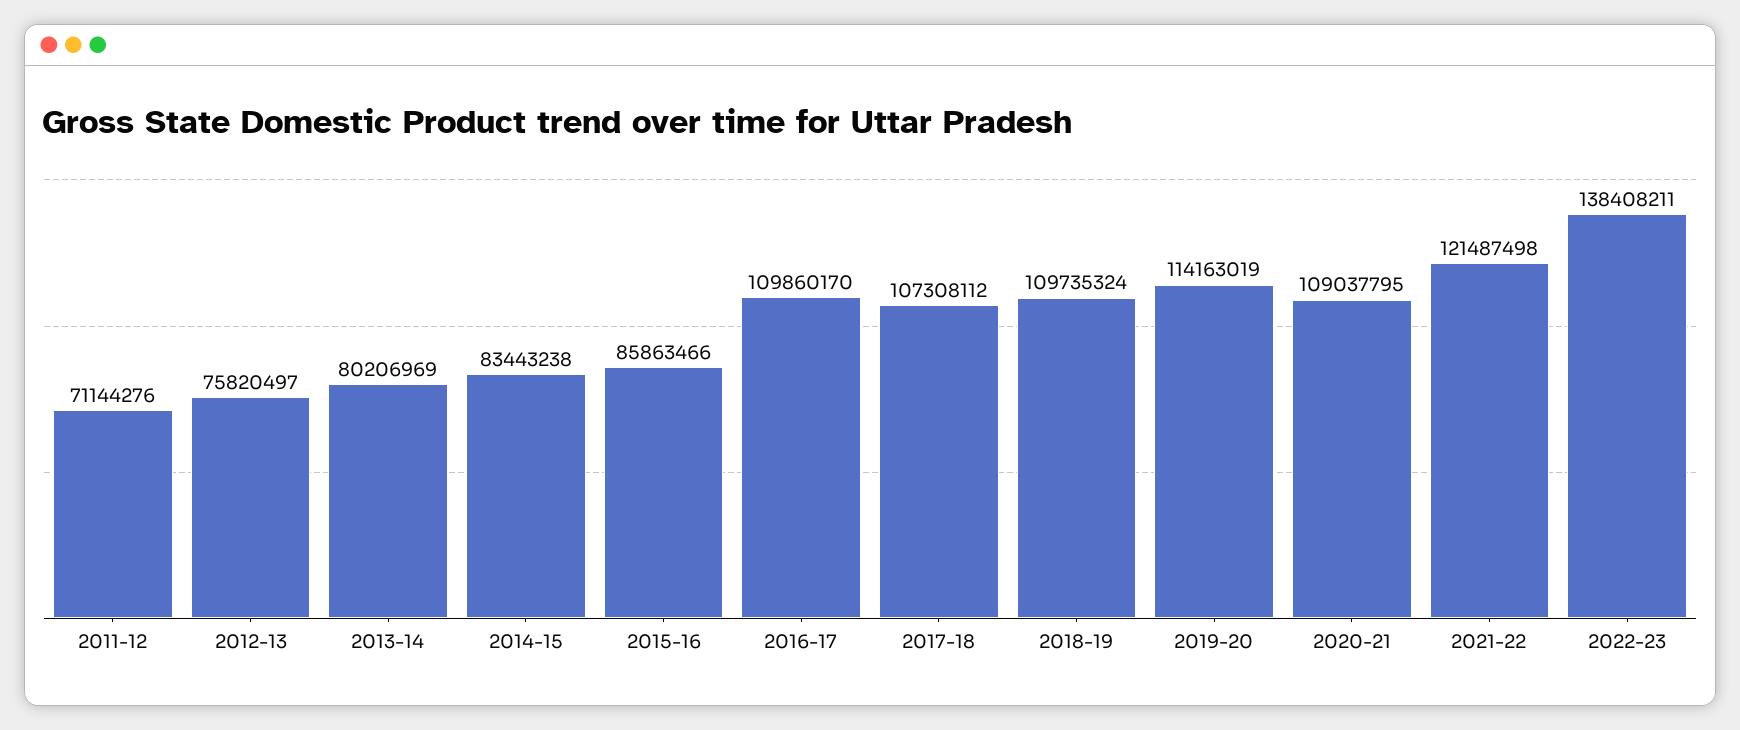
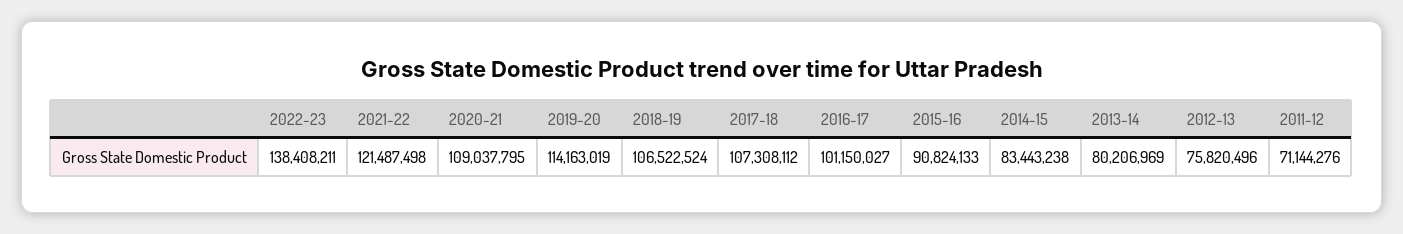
2012-13: 75820497 -> 75820496
2015-16: 85863466 -> 90824133
2016-17: 109860170 -> 101150027
2018-19: 109735324 -> 106522524

